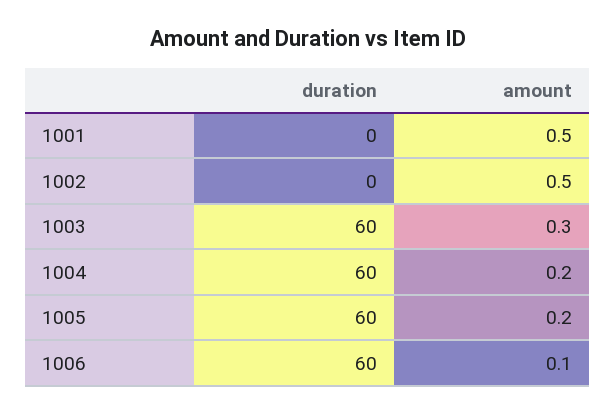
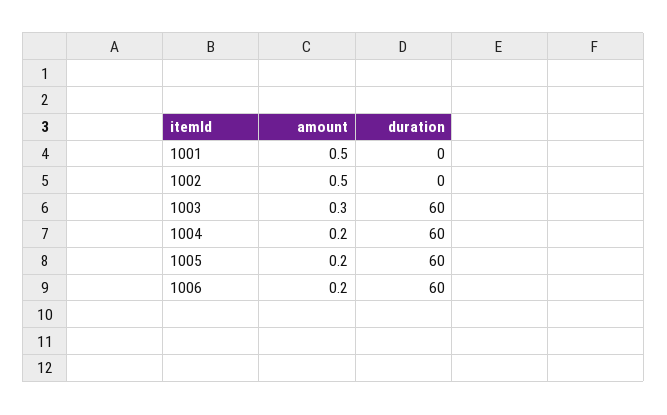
amount, 1006: 0.1 -> 0.2

